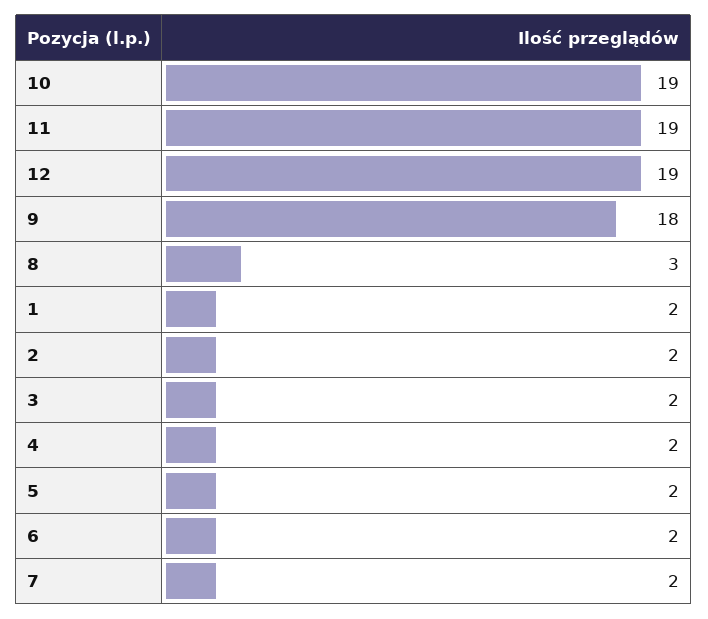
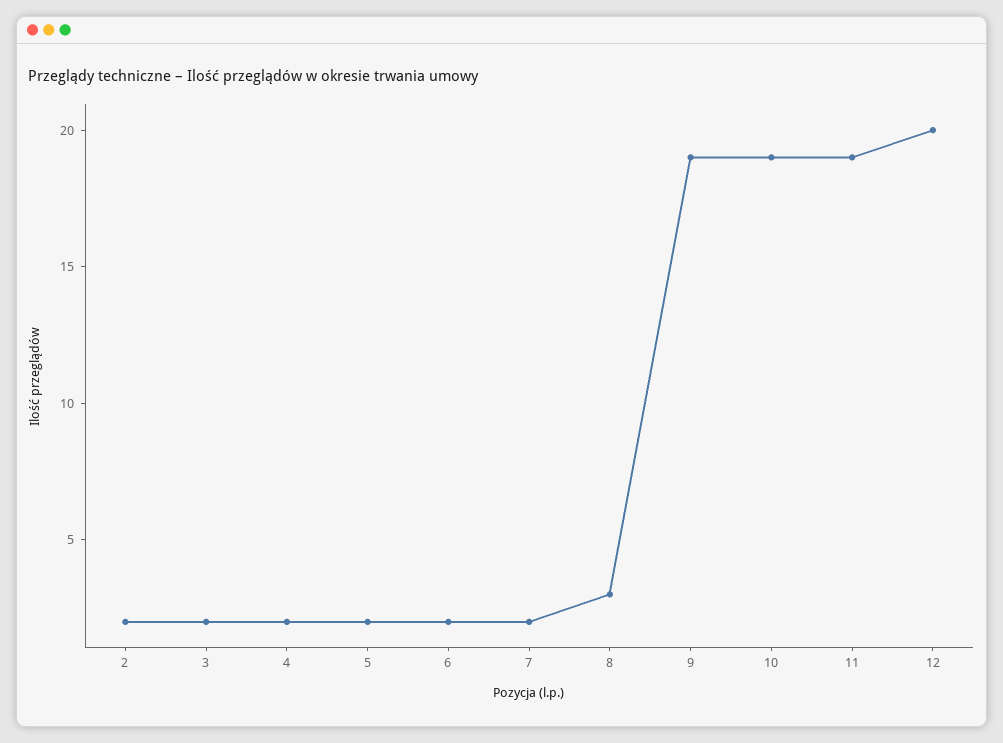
12: 19 -> 20
9: 18 -> 19
1: 2 -> none

